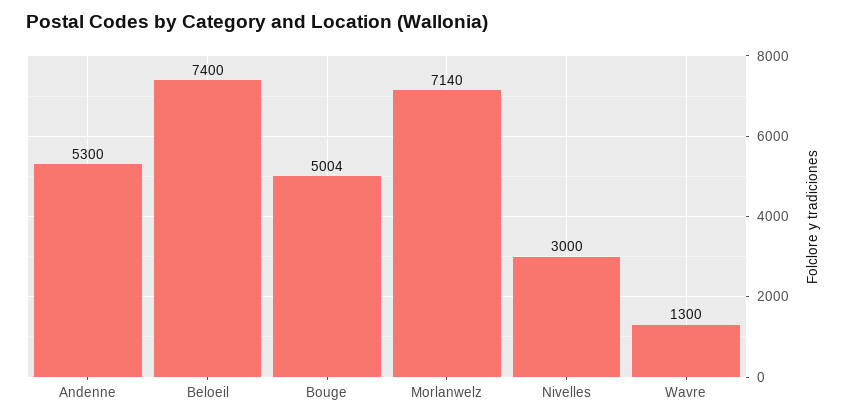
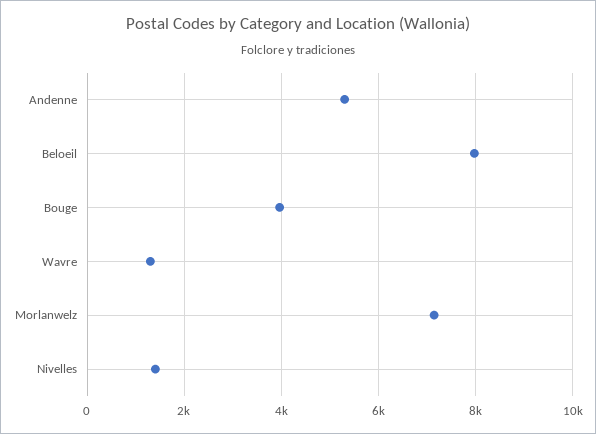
Beloeil: 7400 -> 8000
Bouge: 5004 -> 4000
Nivelles: 3000 -> 1400

